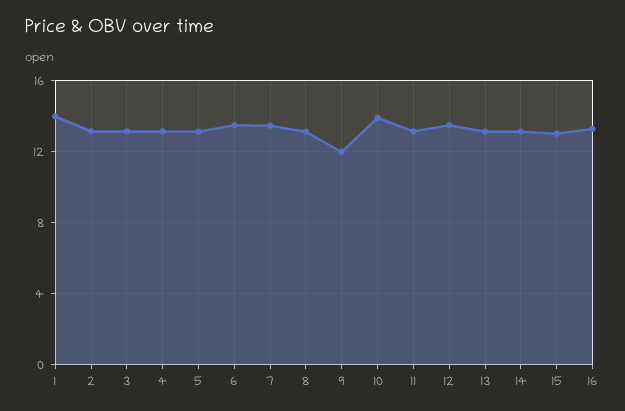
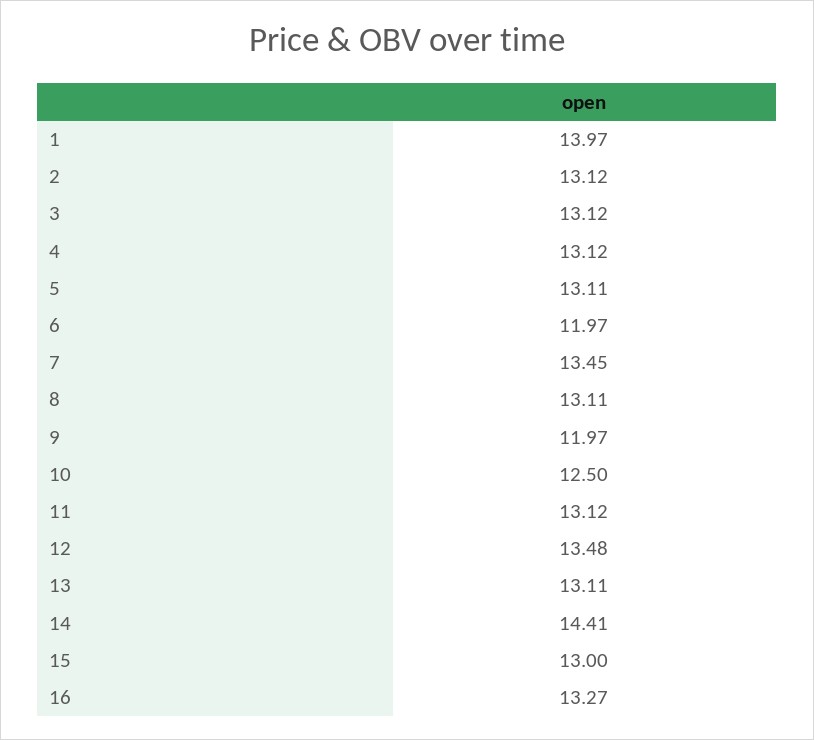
6: 13.5 -> 11.97
10: 14 -> 12.5
14: 13 -> 14.41

